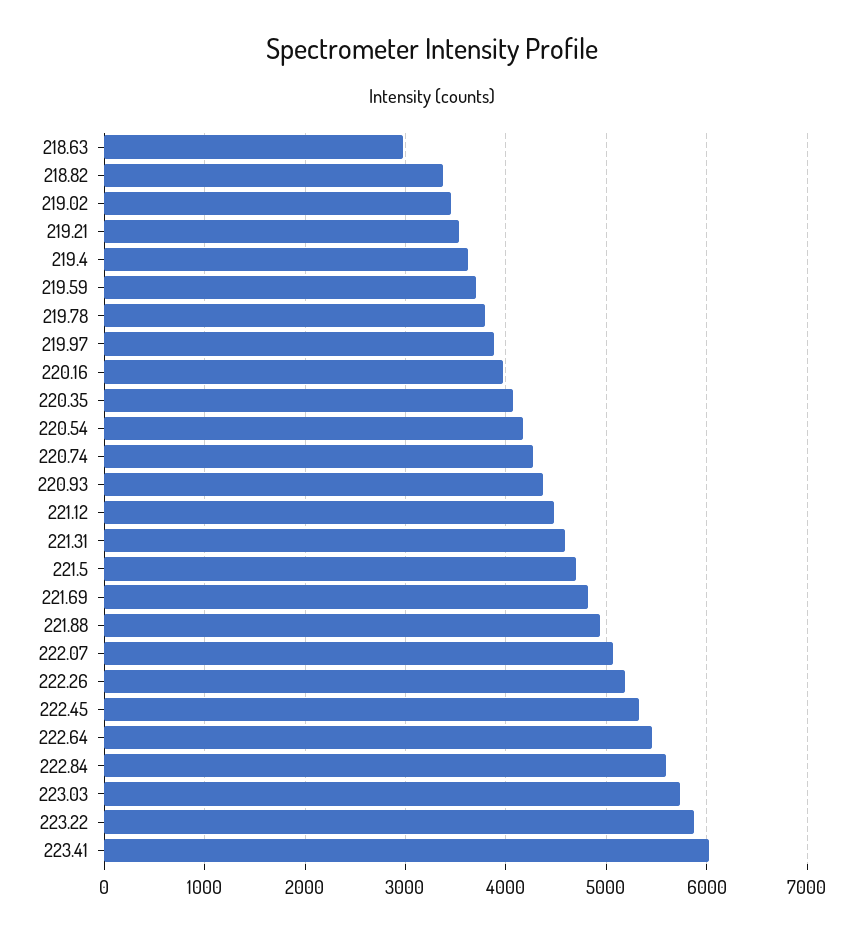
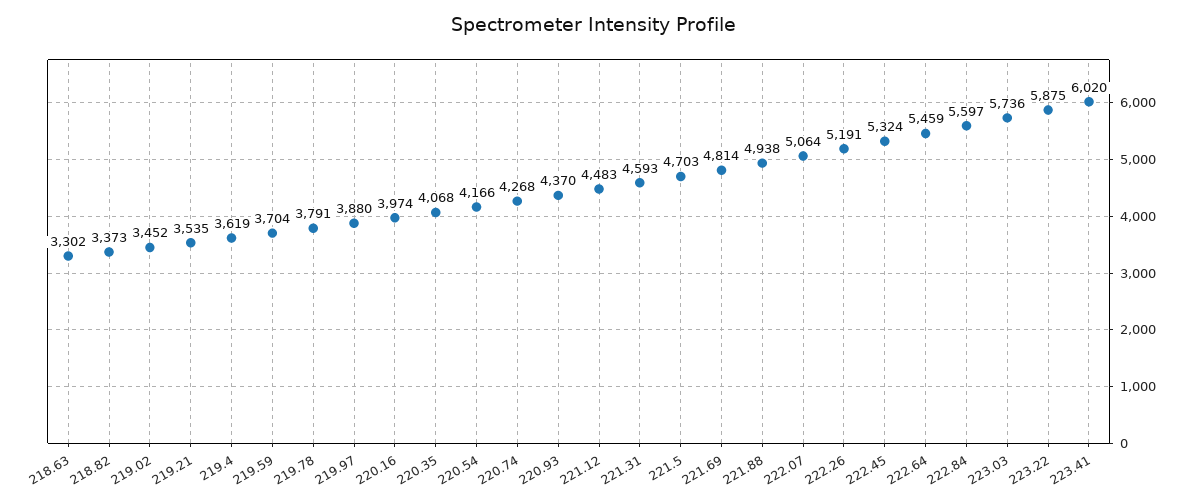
218.63: 3000 -> 3302

